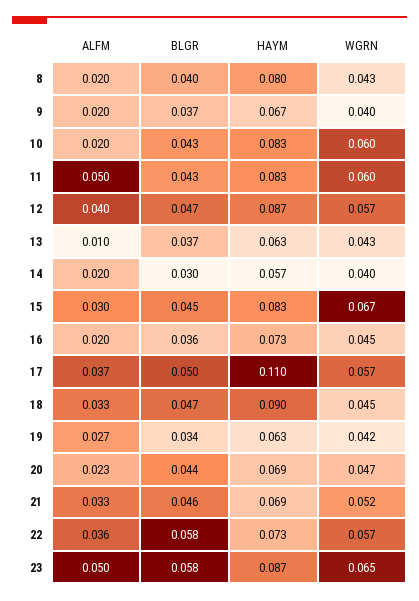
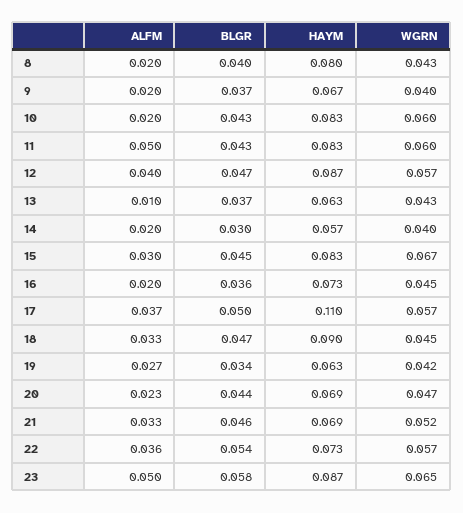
BLGR, 22: 0.058 -> 0.054

